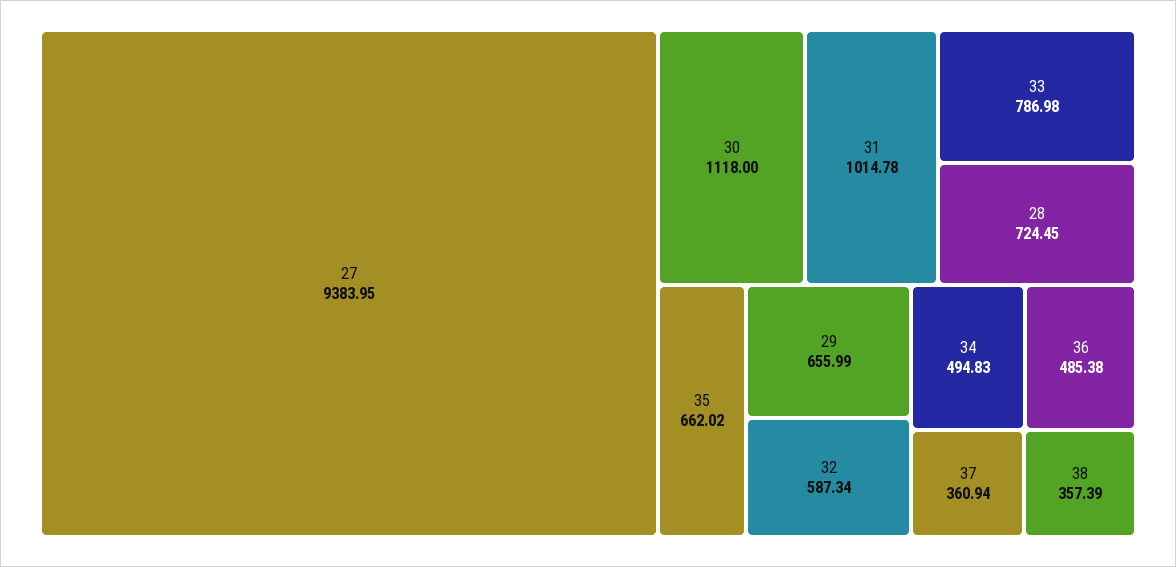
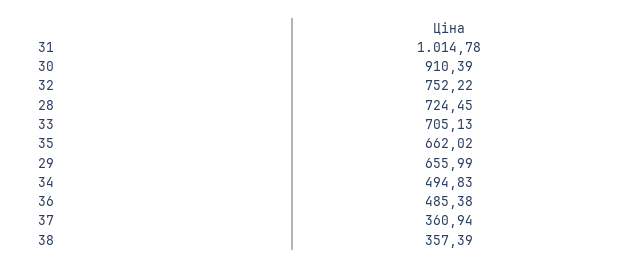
27: 9383.95 -> none
30: 1118 -> 910.39
33: 786.98 -> 705.13
32: 587.34 -> 752.22

